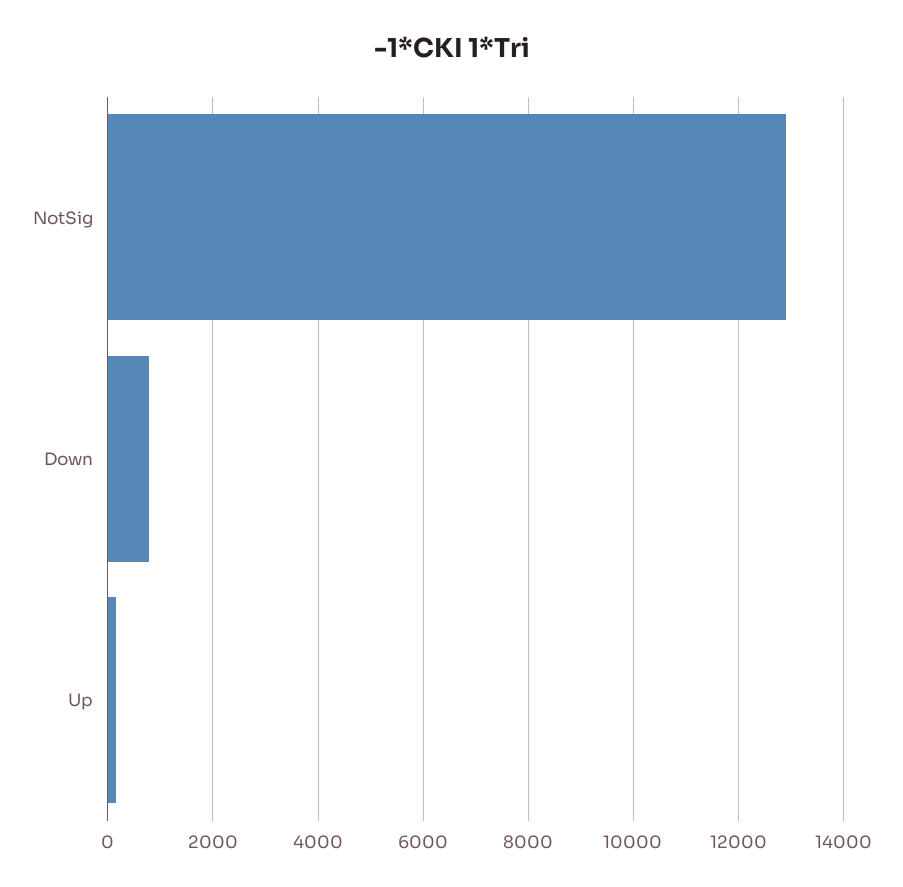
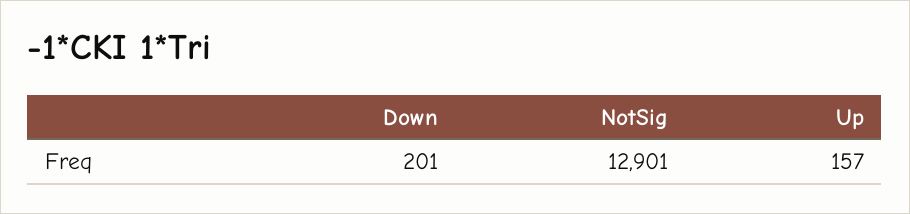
Down: 800 -> 201

